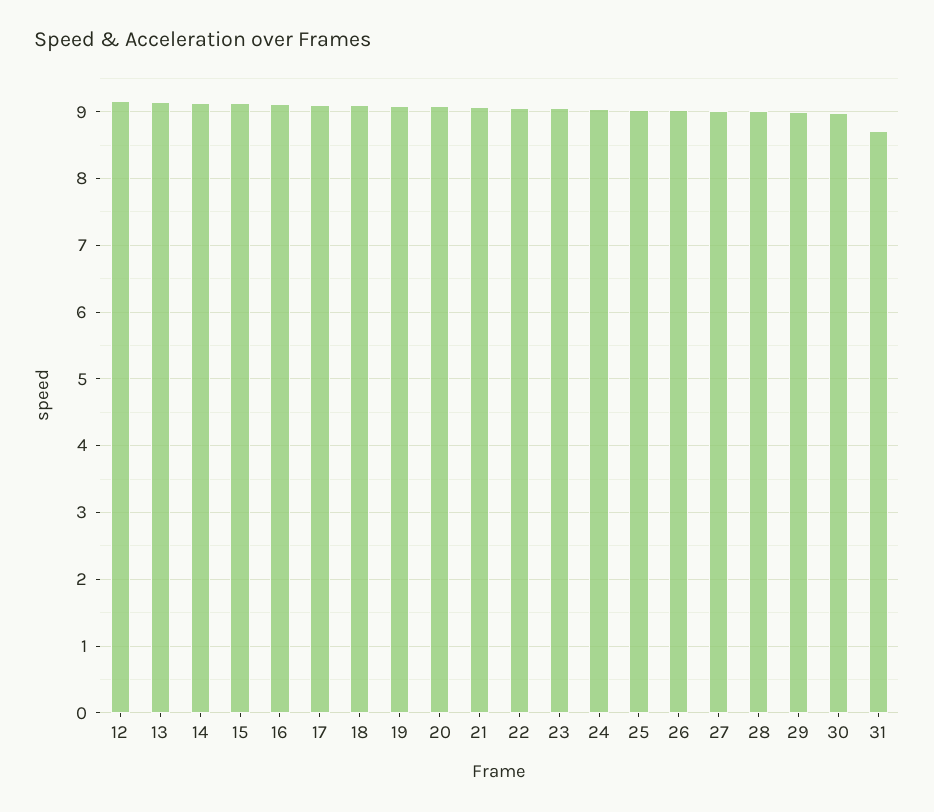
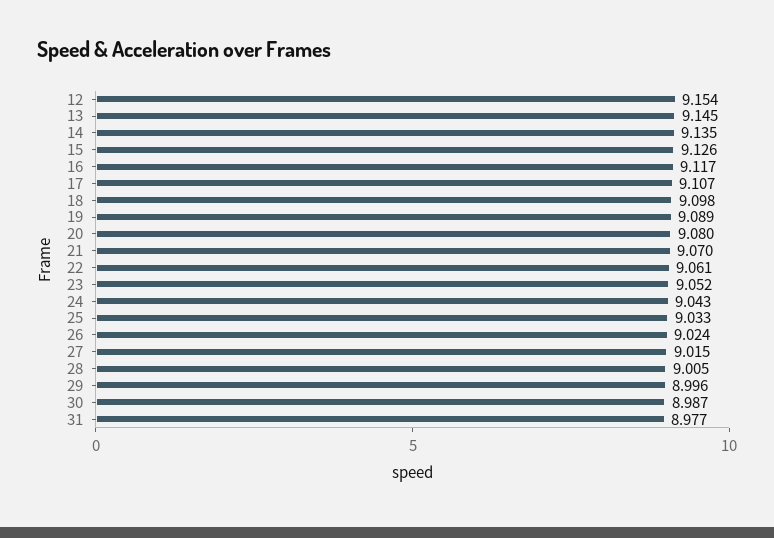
31: 8.7 -> 8.977

